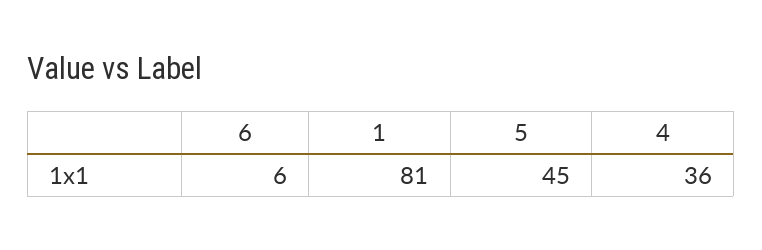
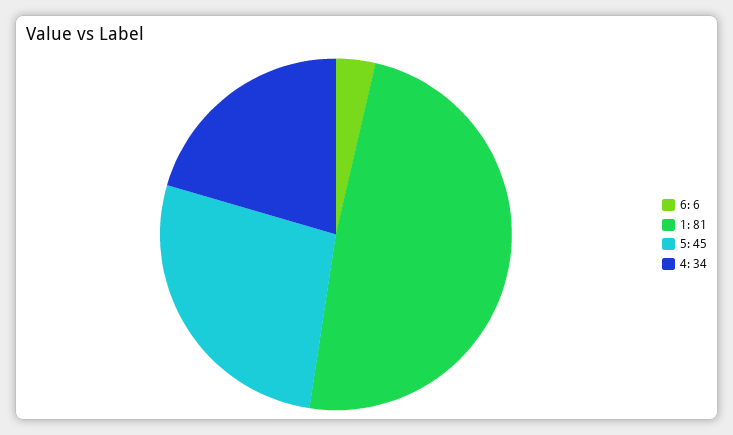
4: 36 -> 34

